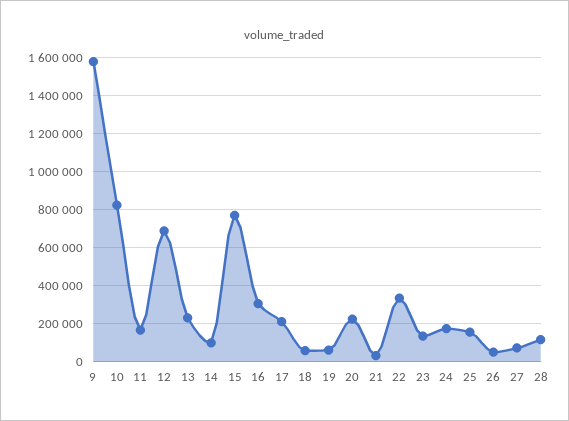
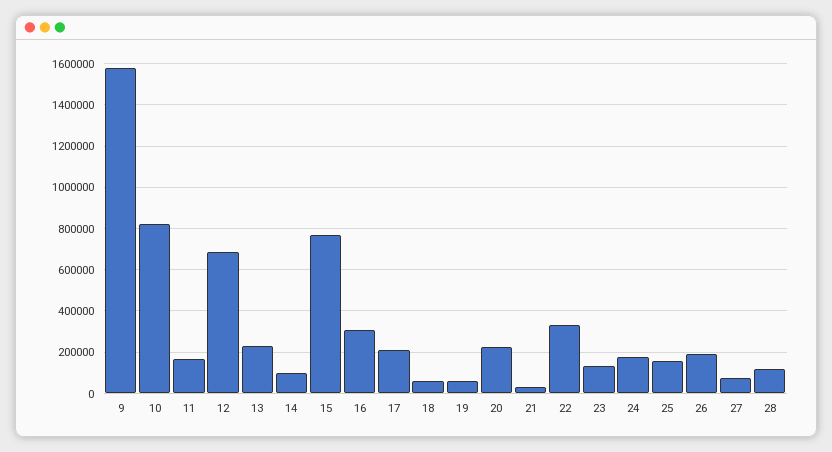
26: 50000 -> 200000

